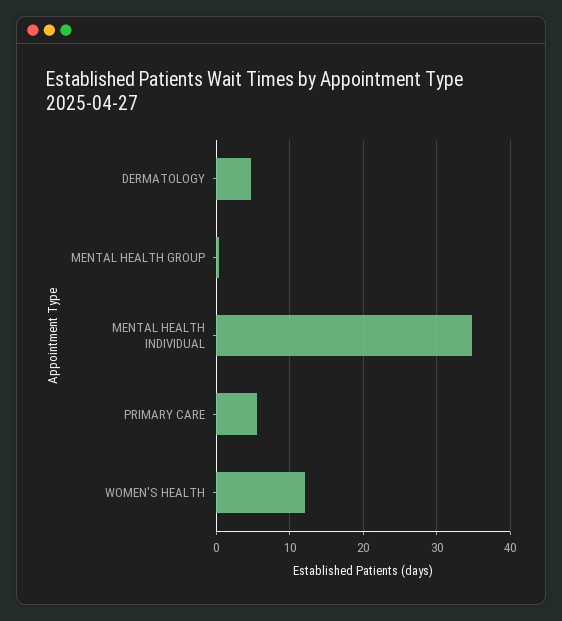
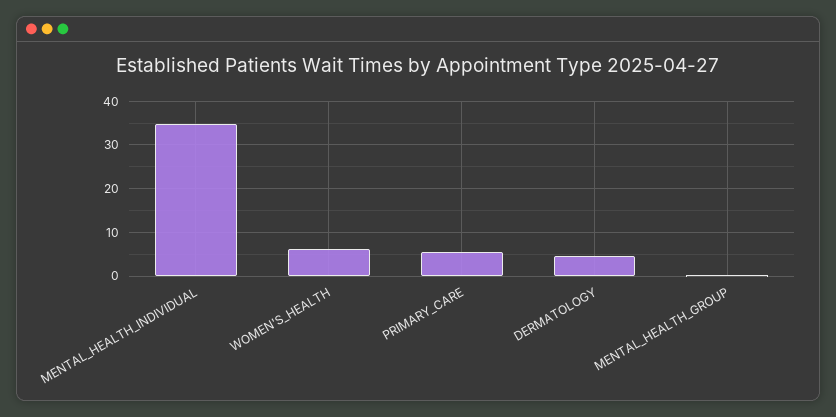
WOMEN'S HEALTH: 12 -> 6

